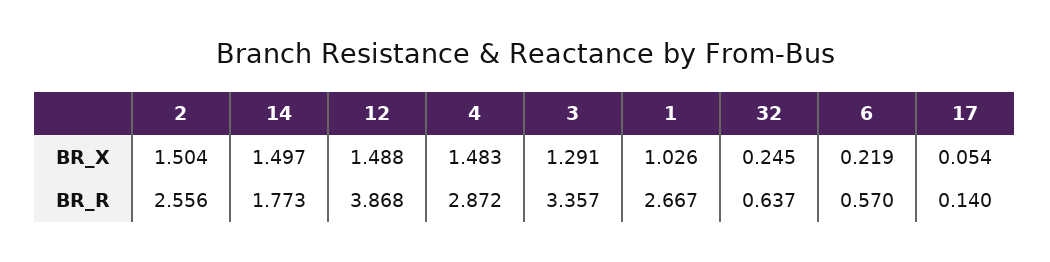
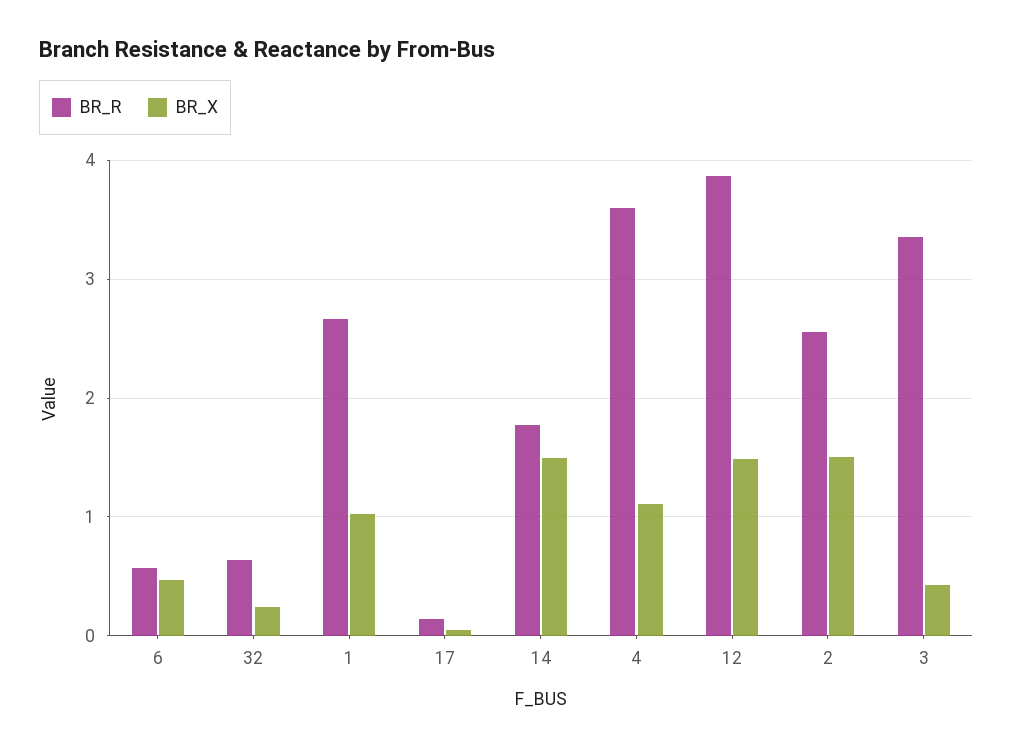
BR_X, 4: 1.483 -> 1.1
BR_X, 3: 1.291 -> 0.4
BR_X, 6: 0.219 -> 0.5
BR_R, 4: 2.872 -> 3.6

